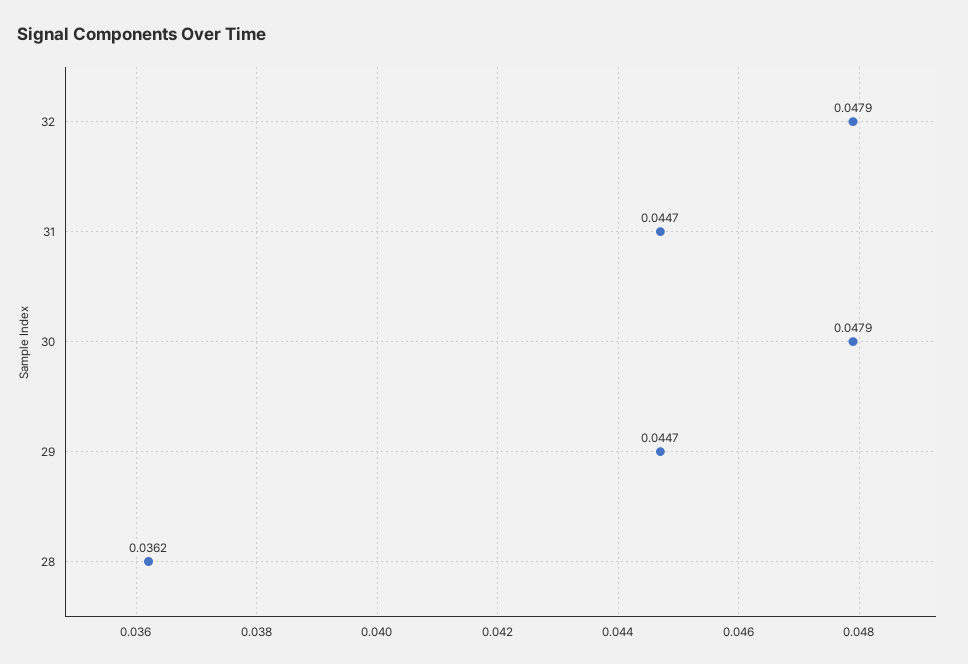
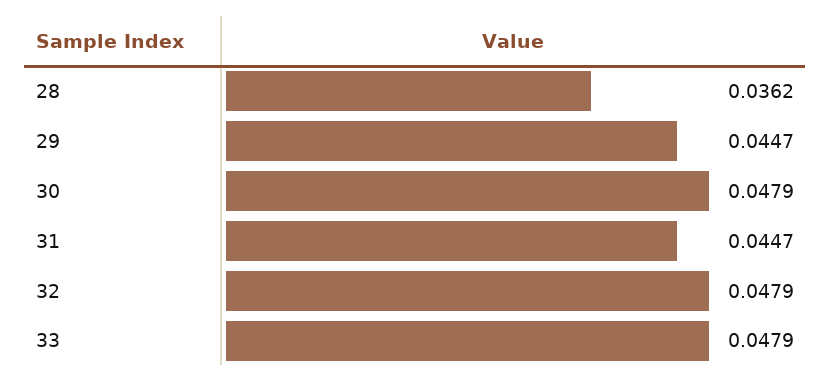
33: none -> 0.0479

